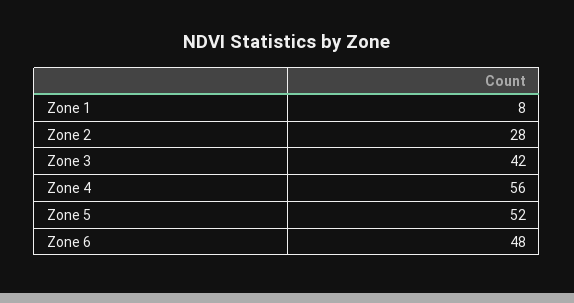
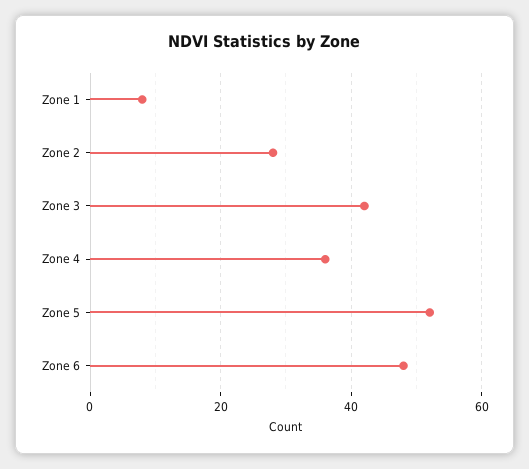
Zone 4: 56 -> 35

